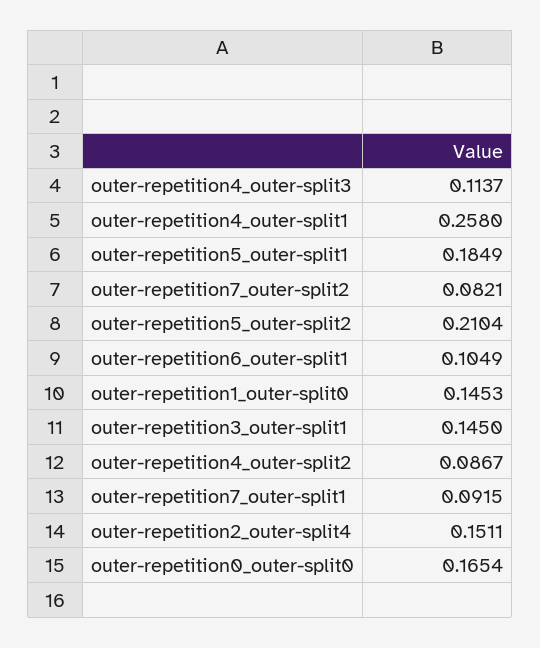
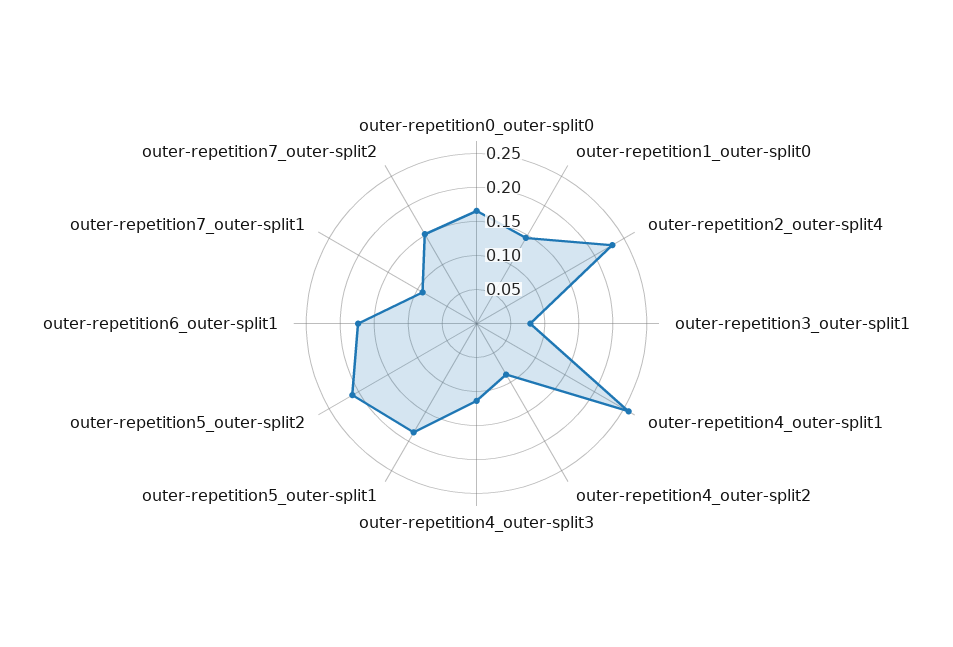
outer-repetition7_outer-split2: 0.0821 -> 0.15
outer-repetition6_outer-split1: 0.1049 -> 0.175
outer-repetition3_outer-split1: 0.145 -> 0.075
outer-repetition2_outer-split4: 0.1511 -> 0.225

